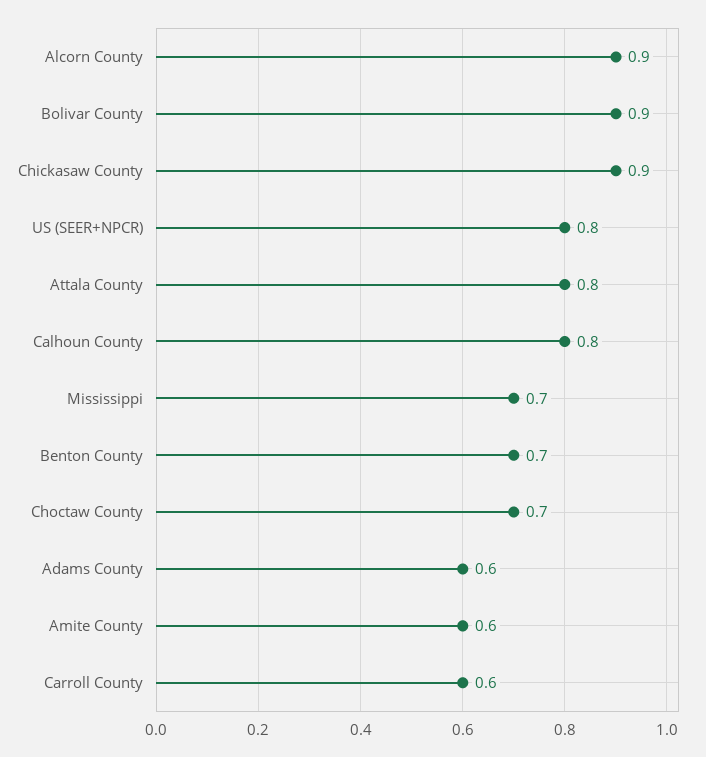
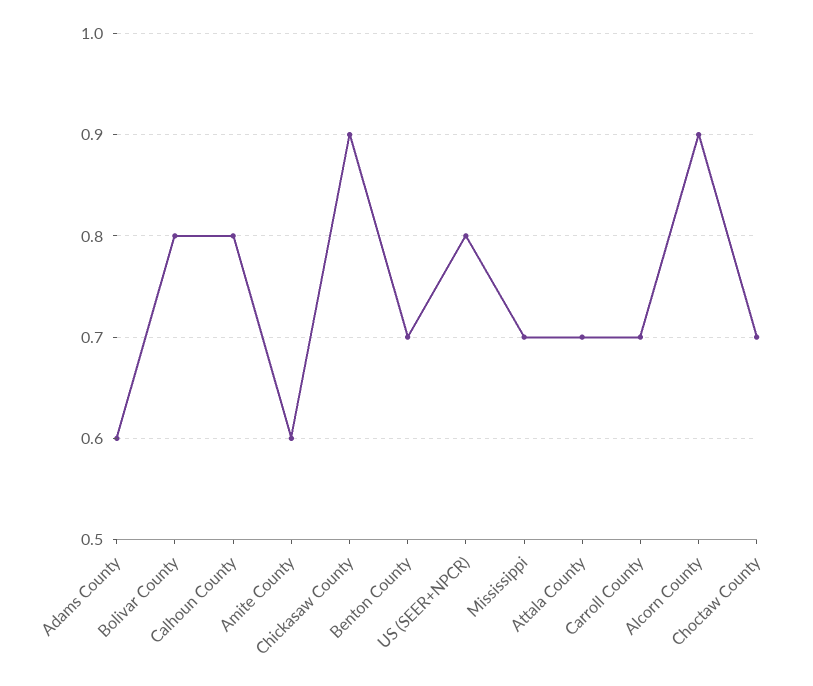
Bolivar County: 0.9 -> 0.8
Attala County: 0.8 -> 0.7
Carroll County: 0.6 -> 0.7

